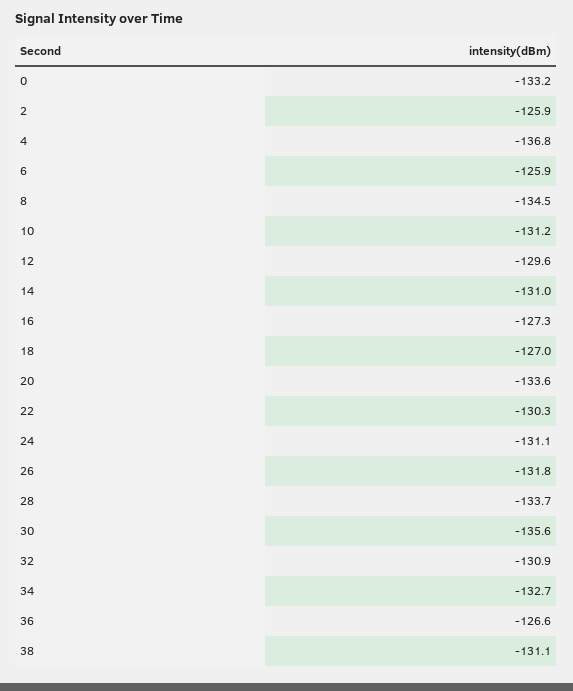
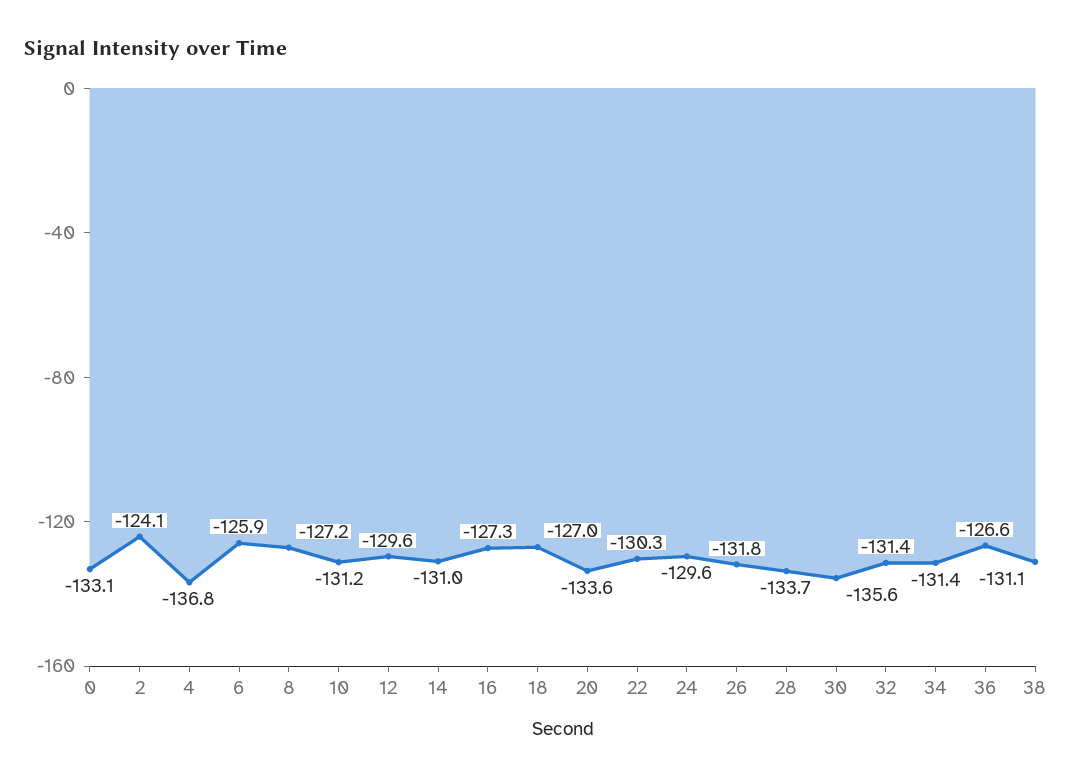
0: -133.2 -> -133.1
2: -125.9 -> -124.1
8: -134.5 -> -127.2
24: -131.1 -> -129.6
32: -130.9 -> -131.4
34: -132.7 -> -131.4

